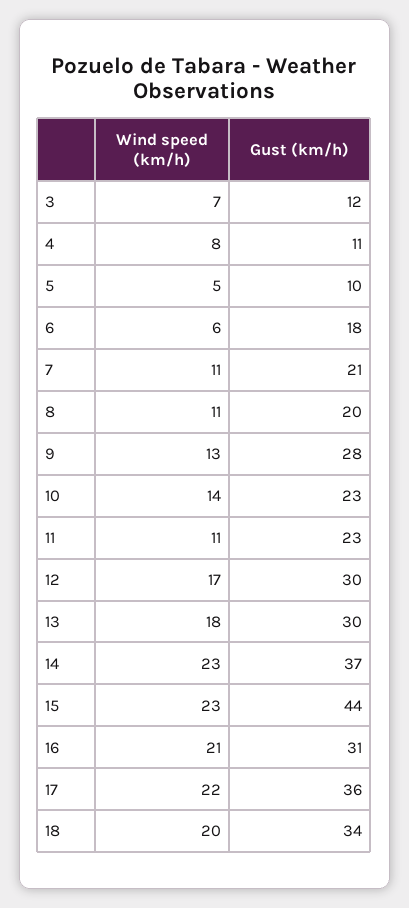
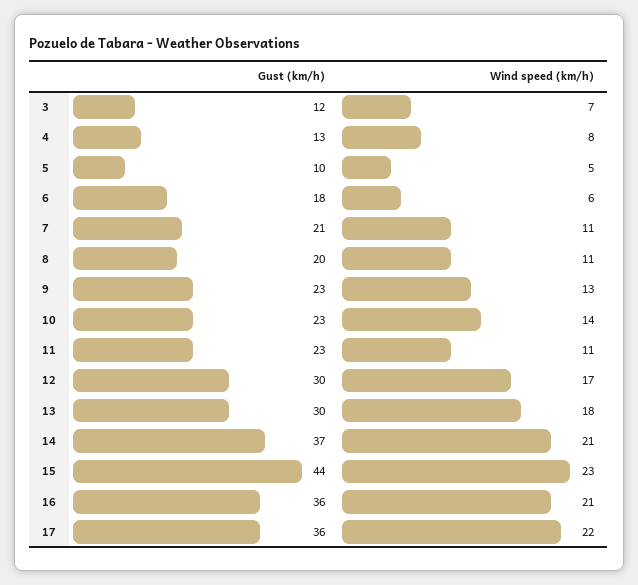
Gust (km/h), 4: 11 -> 13
Gust (km/h), 9: 28 -> 23
Wind speed (km/h), 14: 23 -> 21
Gust (km/h), 16: 31 -> 36
Wind speed (km/h), 18: 20 -> none
Gust (km/h), 18: 34 -> none

